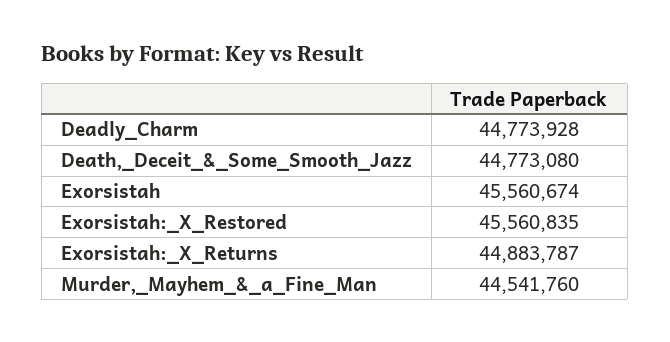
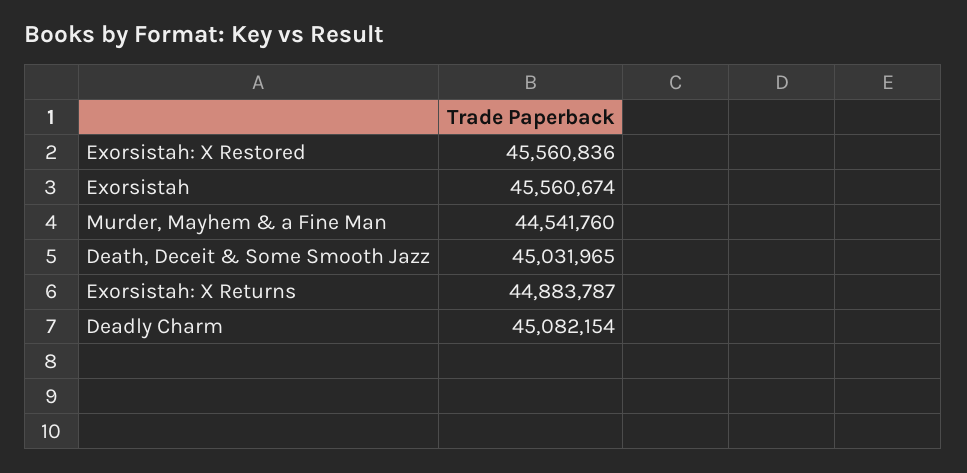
Deadly_Charm: 44773928 -> 45082154
Death,_Deceit_&_Some_Smooth_Jazz: 44773080 -> 45031965
Exorsistah:_X_Restored: 45560835 -> 45560836

